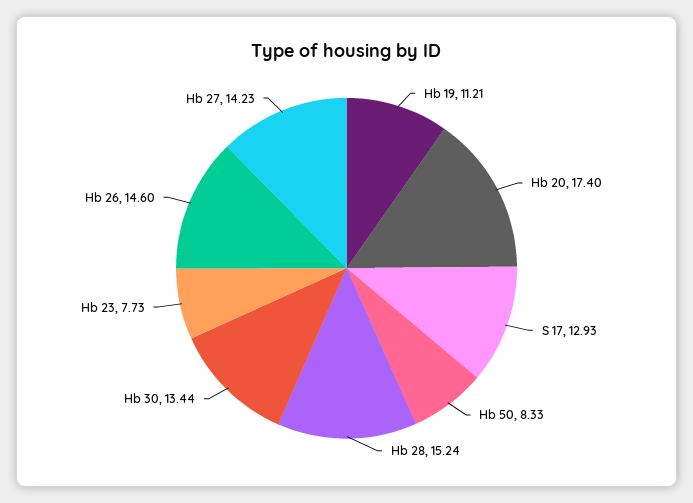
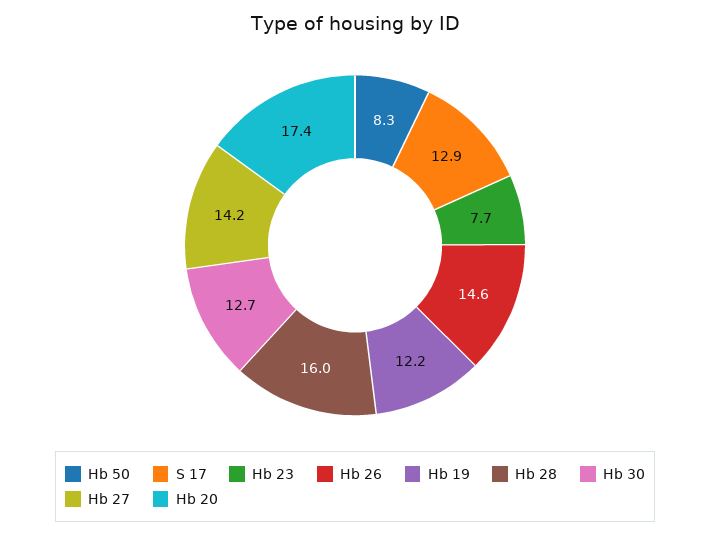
Hb 19: 11.21 -> 12.2
Hb 28: 15.24 -> 16
Hb 30: 13.44 -> 12.7

